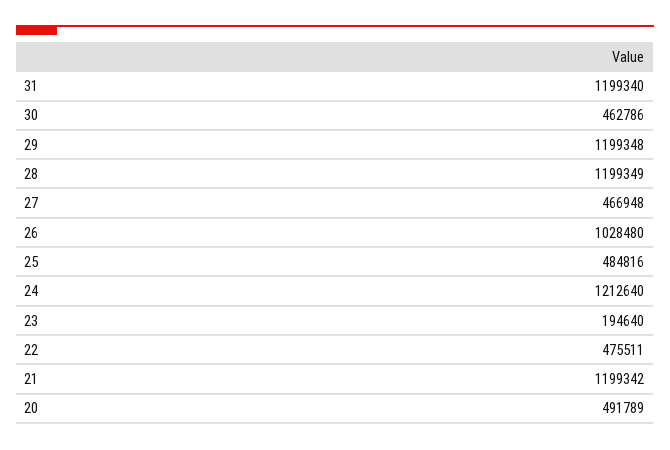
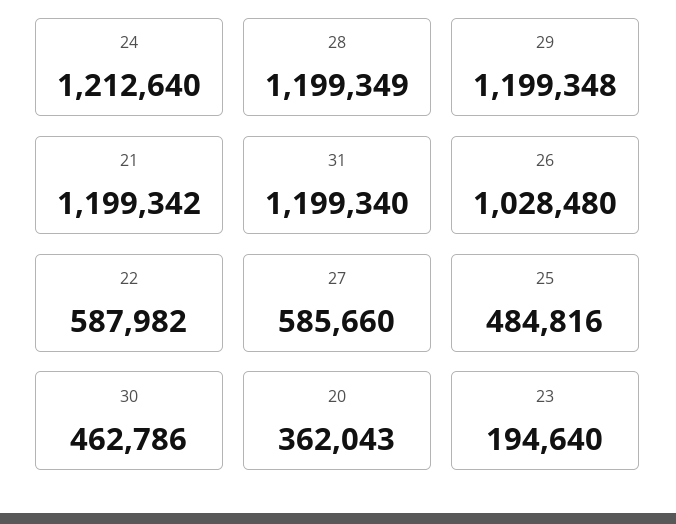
27: 466948 -> 585660
22: 475511 -> 587982
20: 491789 -> 362043

